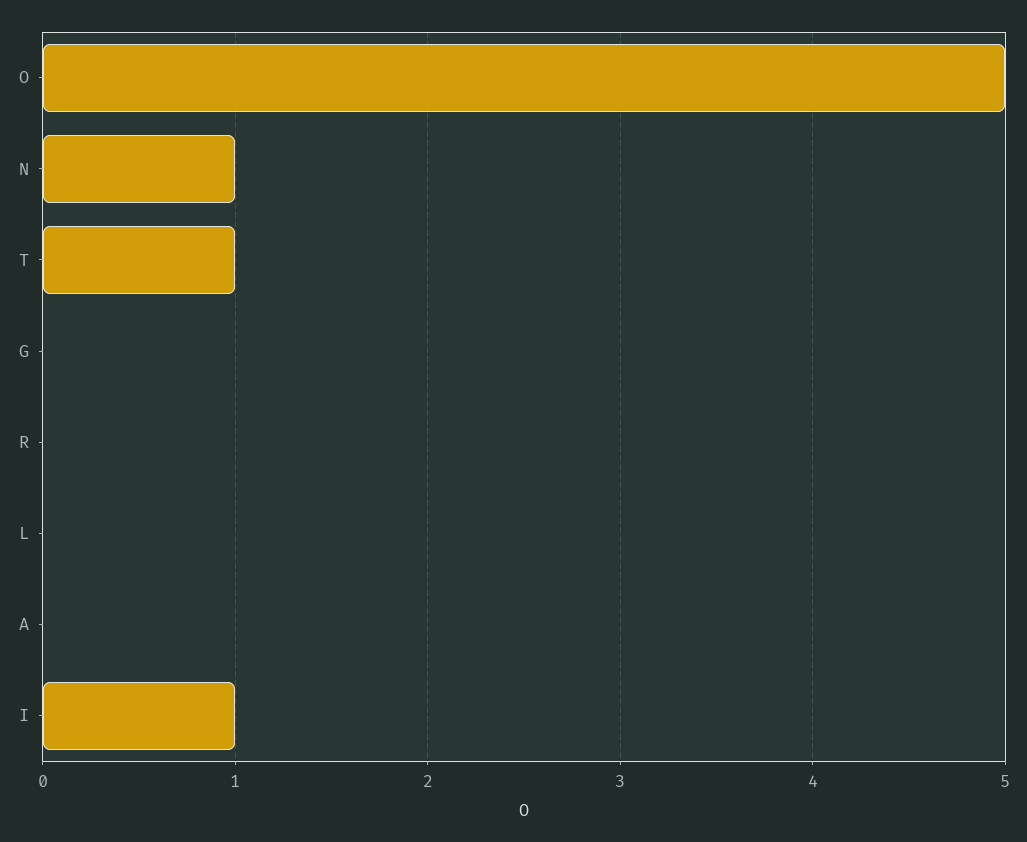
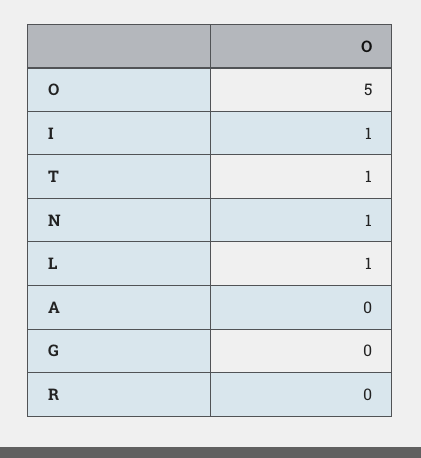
L: 0 -> 1

